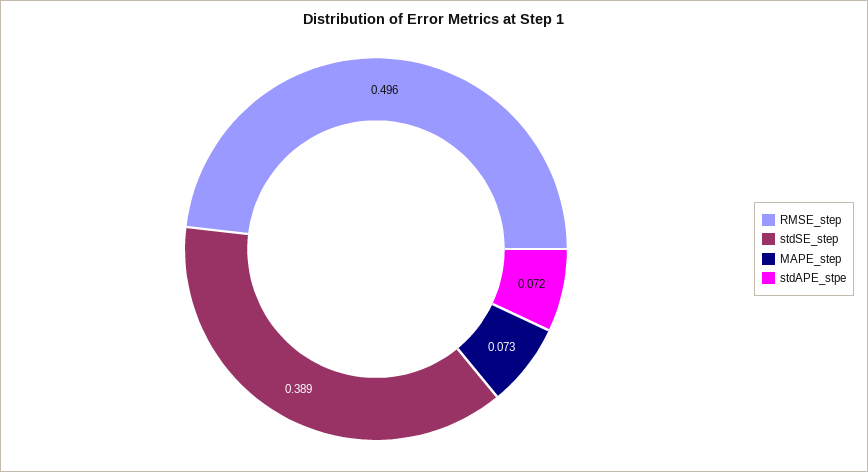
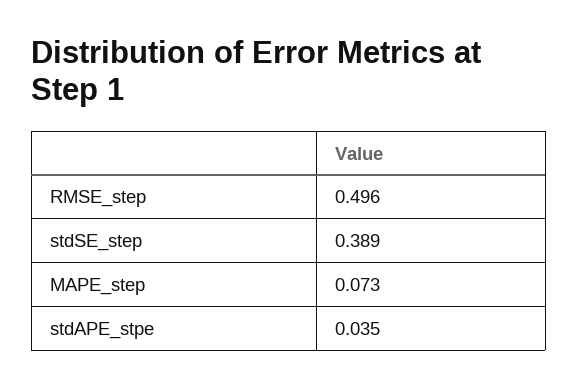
stdAPE_stpe: 0.072 -> 0.035

